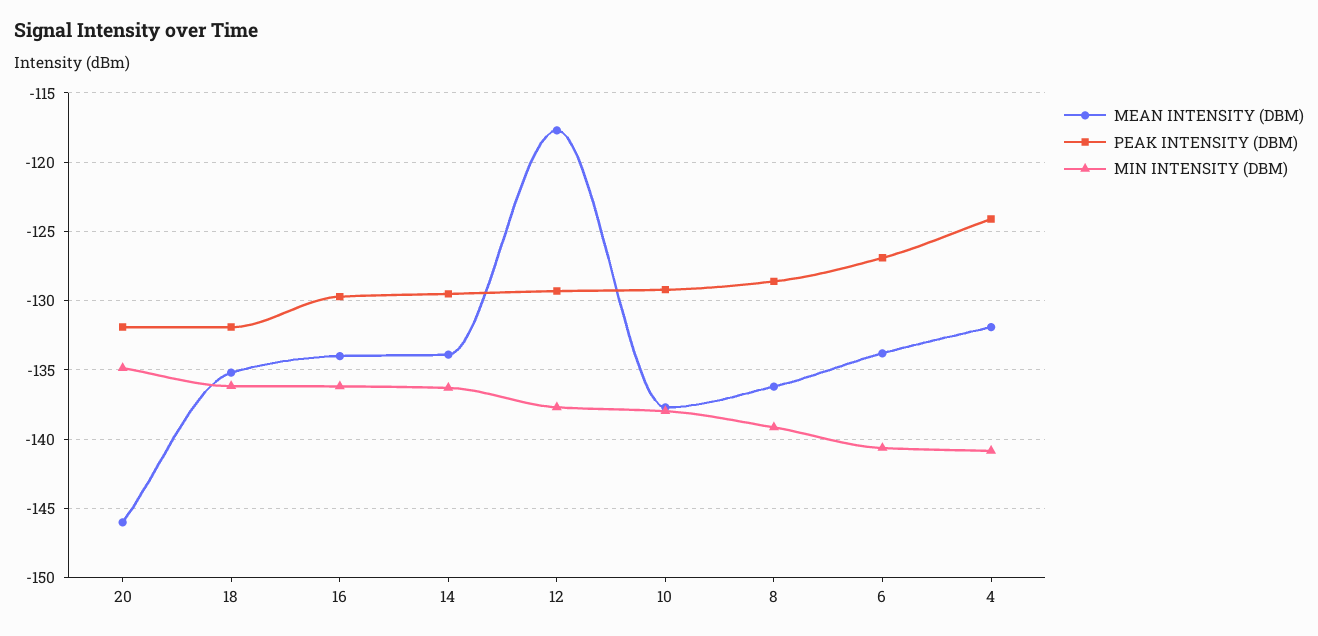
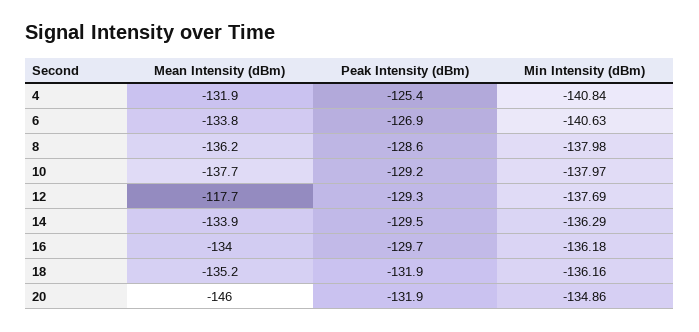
MIN INTENSITY (DBM), 8: -139 -> -137.98
PEAK INTENSITY (DBM), 4: -124 -> -125.4

